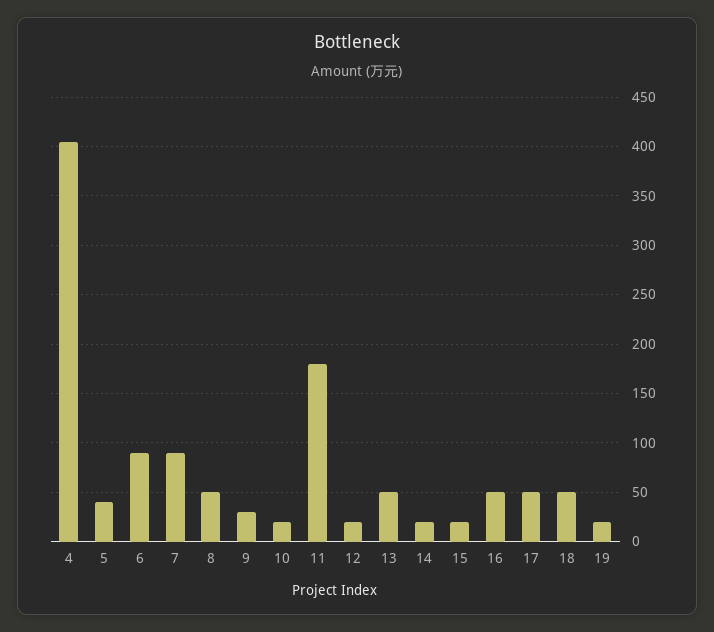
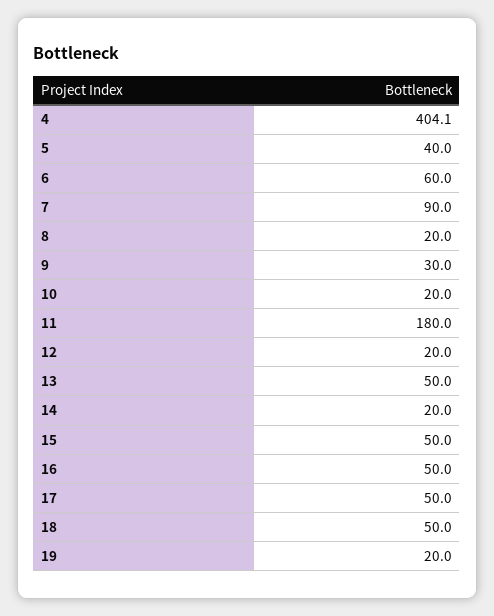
6: 90 -> 60
8: 50 -> 20
15: 20 -> 50

